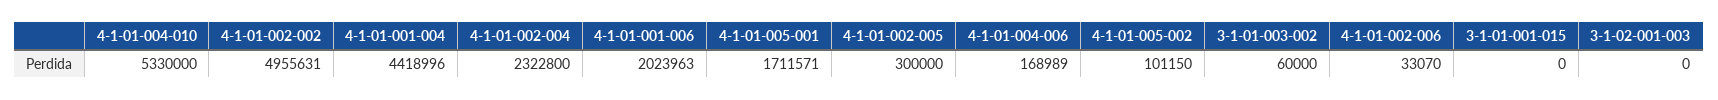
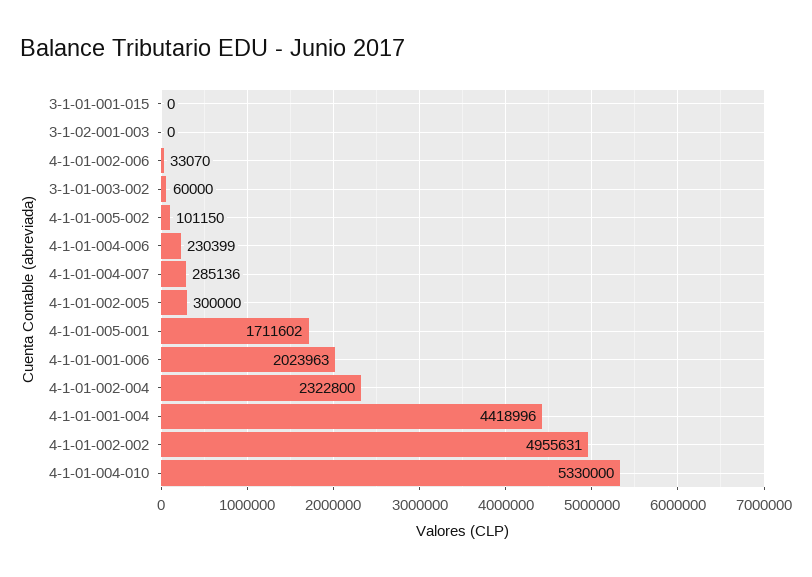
4-1-01-005-001: 1711571 -> 1711602
4-1-01-004-006: 168989 -> 230399
4-1-01-004-007: none -> 285136

